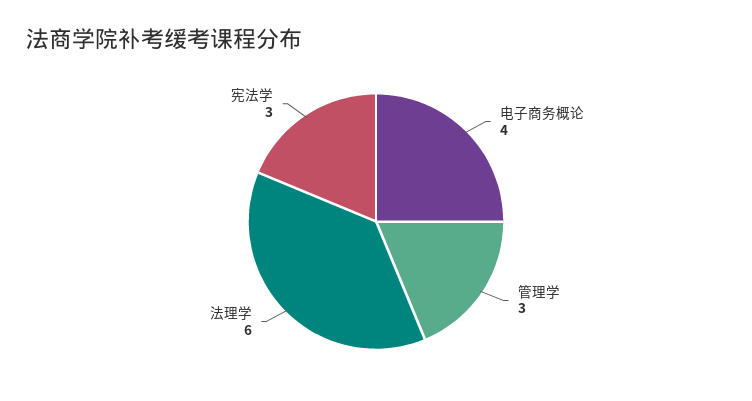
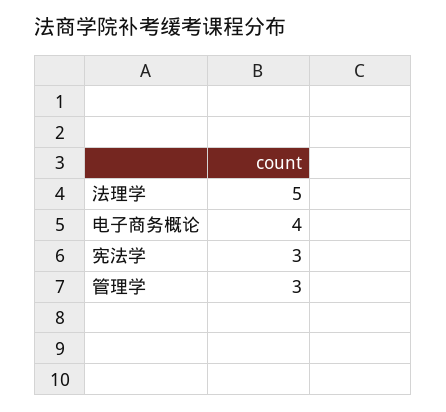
法理学: 6 -> 5

